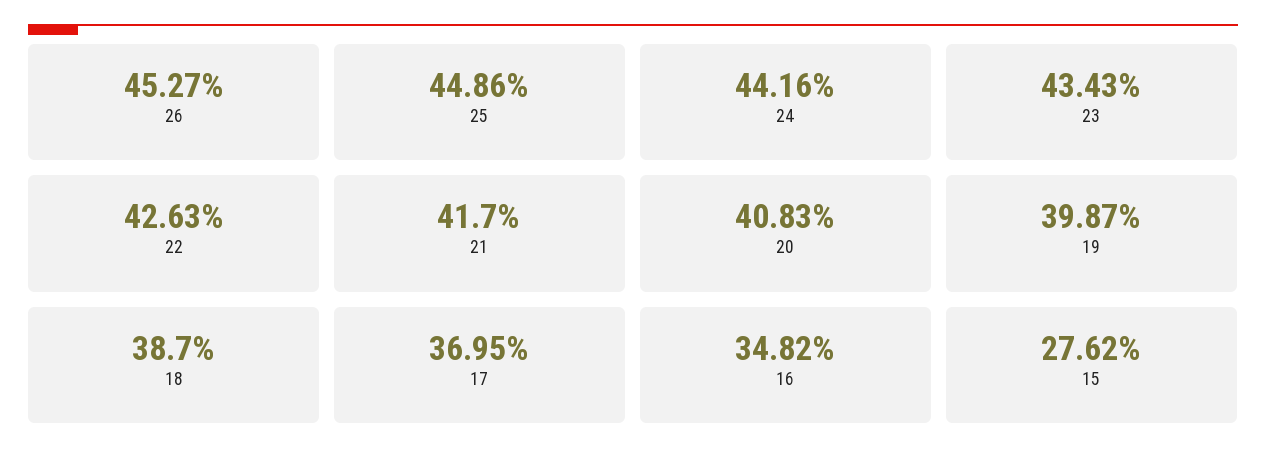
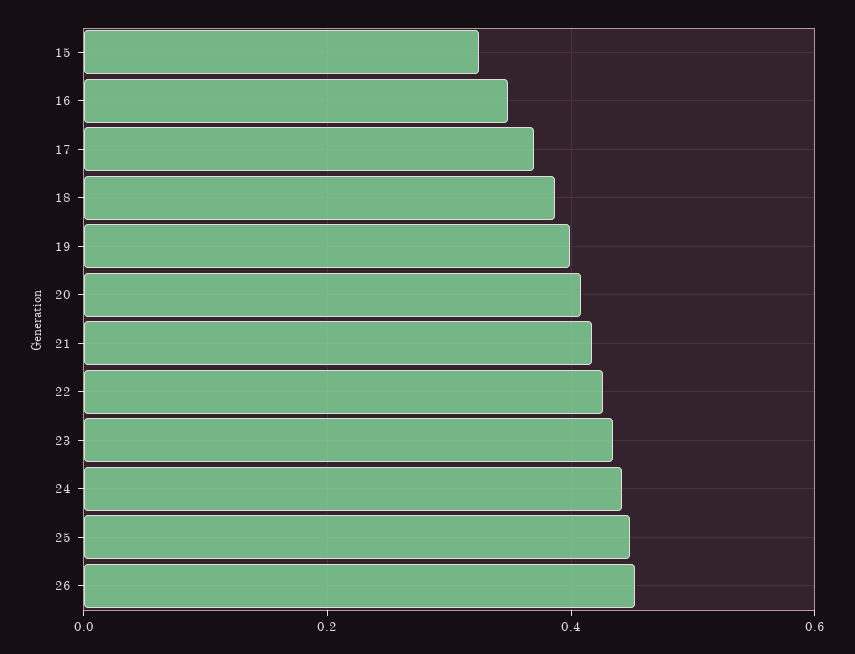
15: 0.2762 -> 0.32

